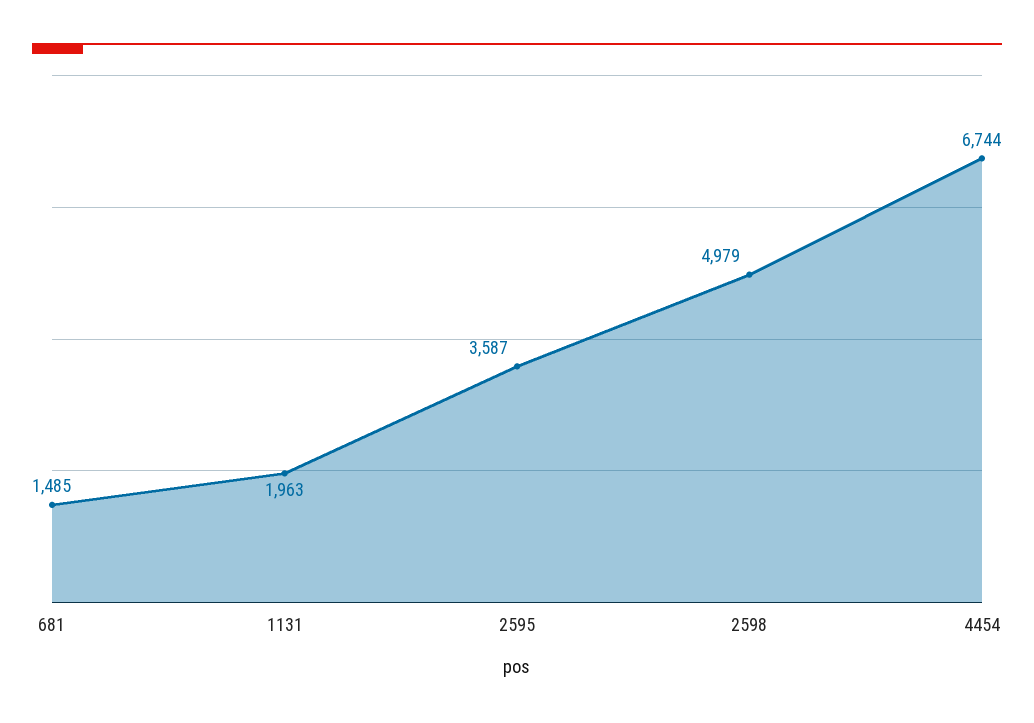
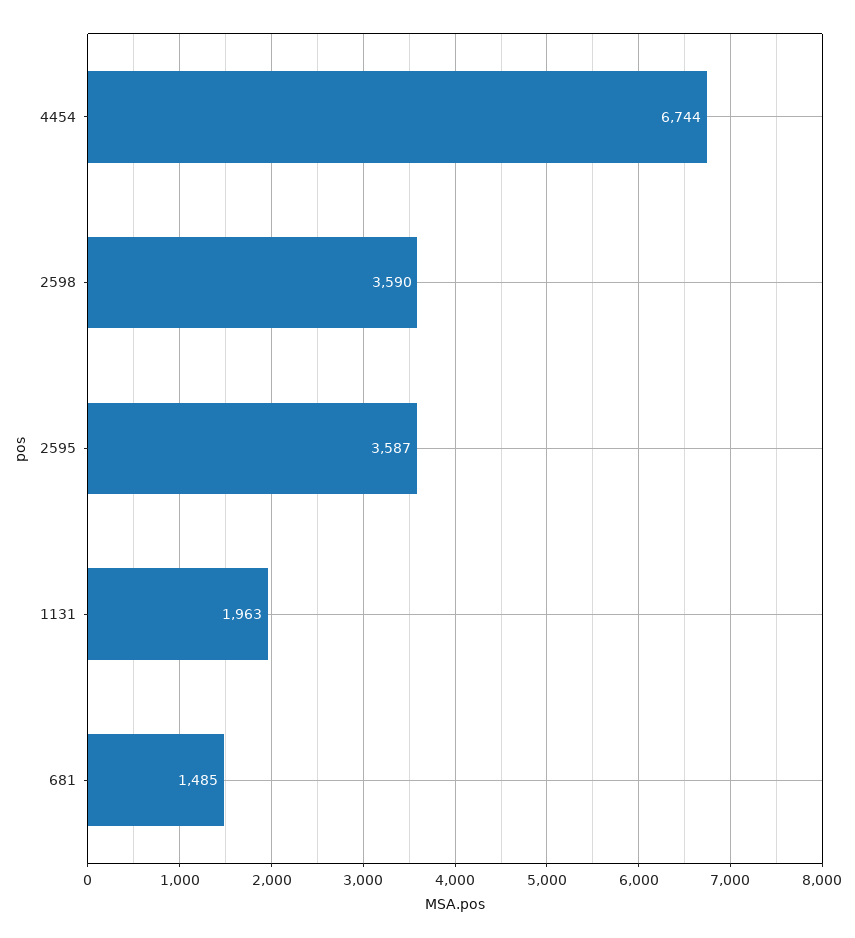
2598: 4979 -> 3590

